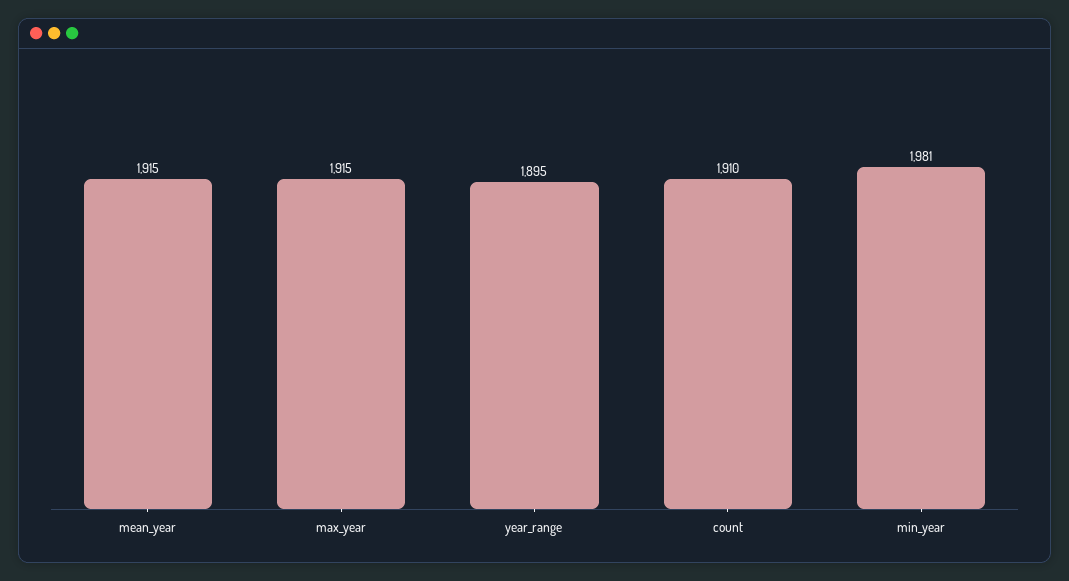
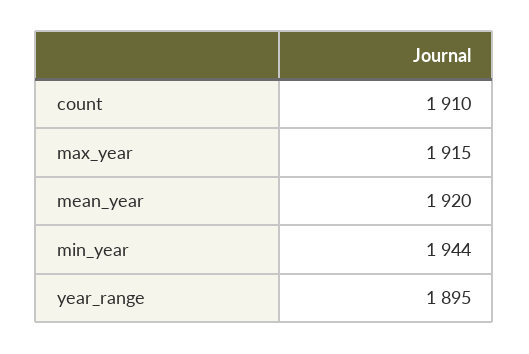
mean_year: 1915 -> 1920
min_year: 1981 -> 1944

